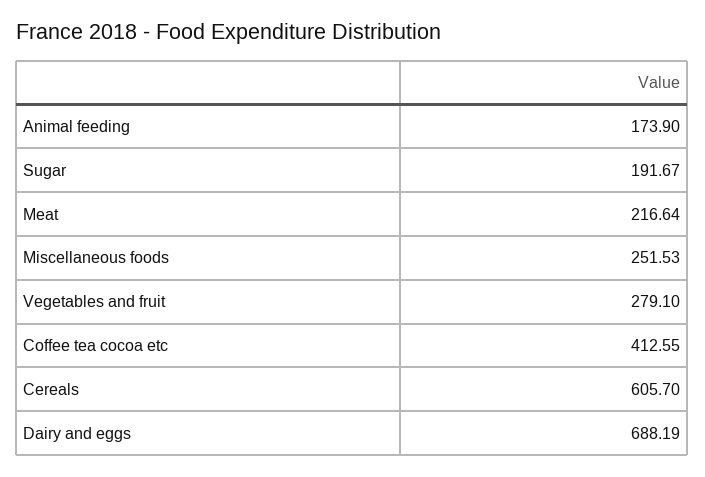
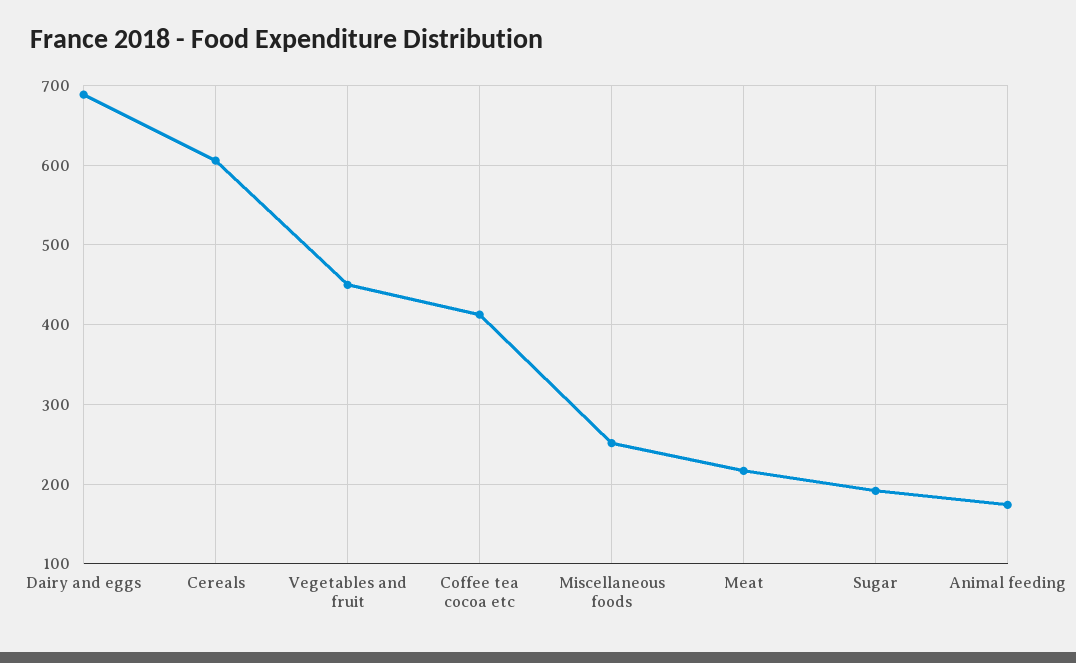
Vegetables and fruit: 279.1 -> 450

